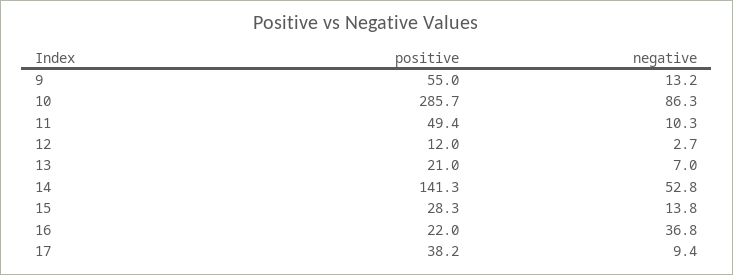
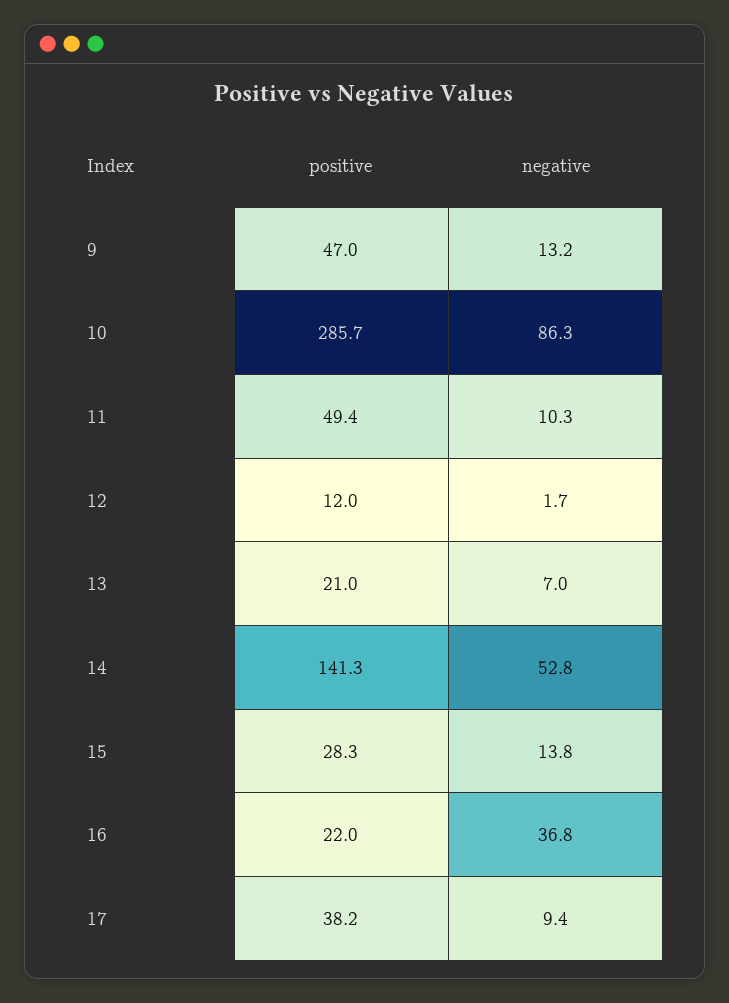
positive, 9: 55 -> 47
negative, 12: 2.7 -> 1.7

